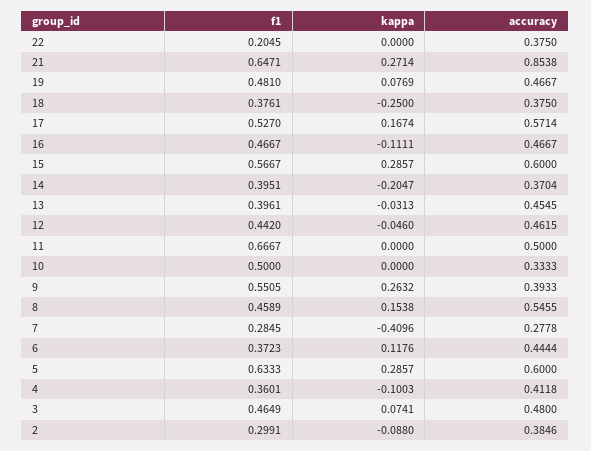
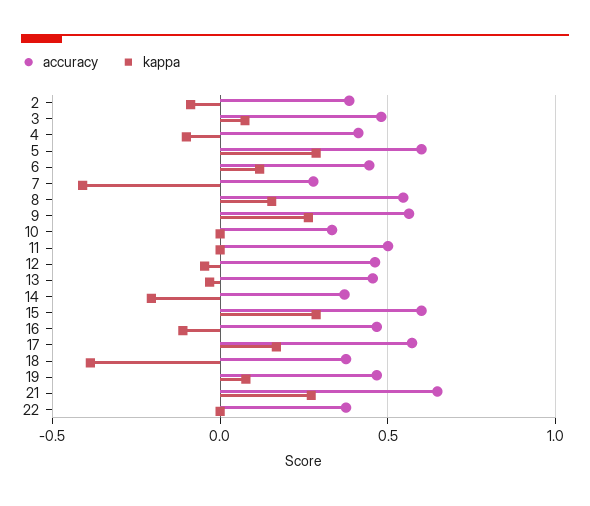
f1, 22: 0.2045 -> none
f1, 21: 0.6471 -> none
accuracy, 21: 0.8538 -> 0.65
f1, 19: 0.481 -> none
f1, 18: 0.3761 -> none
kappa, 18: -0.25 -> -0.4
f1, 17: 0.527 -> none
f1, 16: 0.4667 -> none
f1, 15: 0.5667 -> none
f1, 14: 0.3951 -> none
f1, 13: 0.3961 -> none
f1, 12: 0.442 -> none
f1, 11: 0.6667 -> none
f1, 10: 0.5 -> none
f1, 9: 0.5505 -> none
accuracy, 9: 0.3933 -> 0.55
f1, 8: 0.4589 -> none
f1, 7: 0.2845 -> none
f1, 6: 0.3723 -> none
f1, 5: 0.6333 -> none
f1, 4: 0.3601 -> none
f1, 3: 0.4649 -> none
f1, 2: 0.2991 -> none

